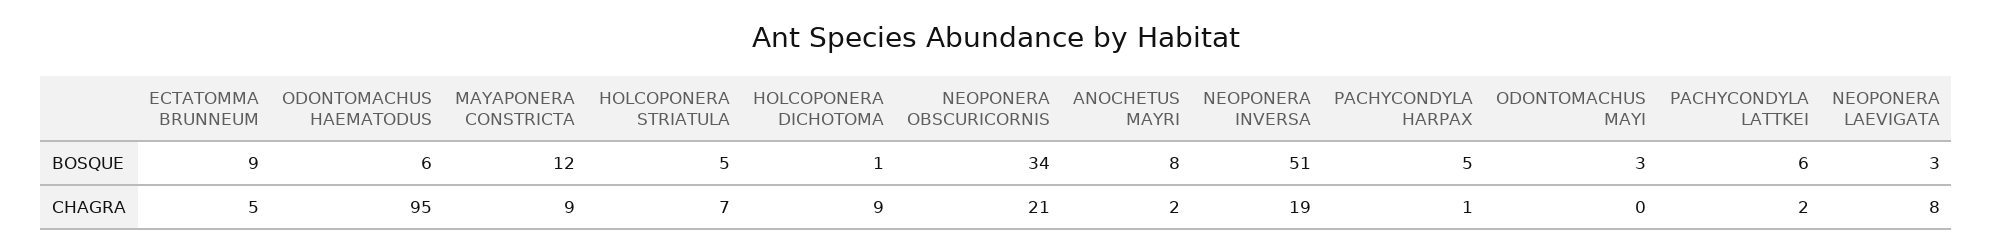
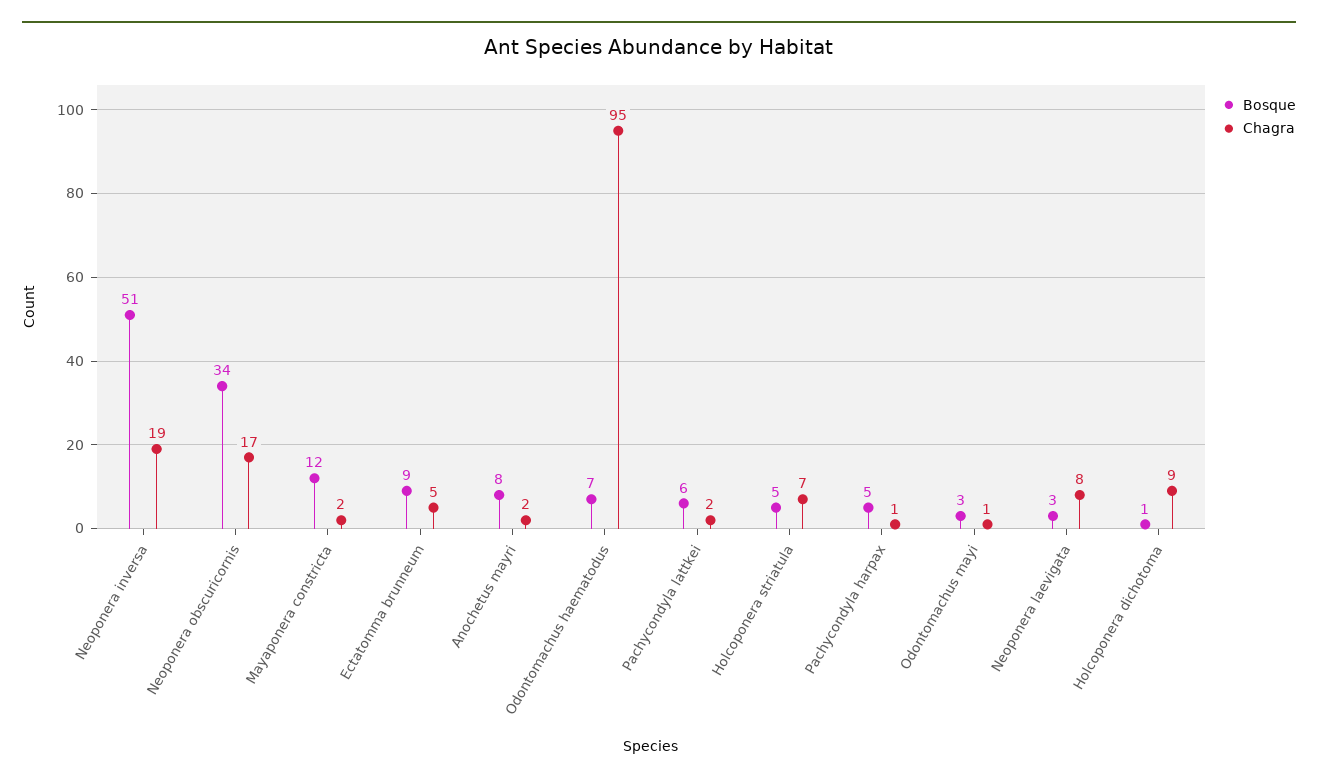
BOSQUE, ODONTOMACHUS HAEMATODUS: 6 -> 7
CHAGRA, MAYAPONERA CONSTRICTA: 9 -> 2
CHAGRA, NEOPONERA OBSCURICORNIS: 21 -> 17
CHAGRA, ODONTOMACHUS MAYI: 0 -> 1

